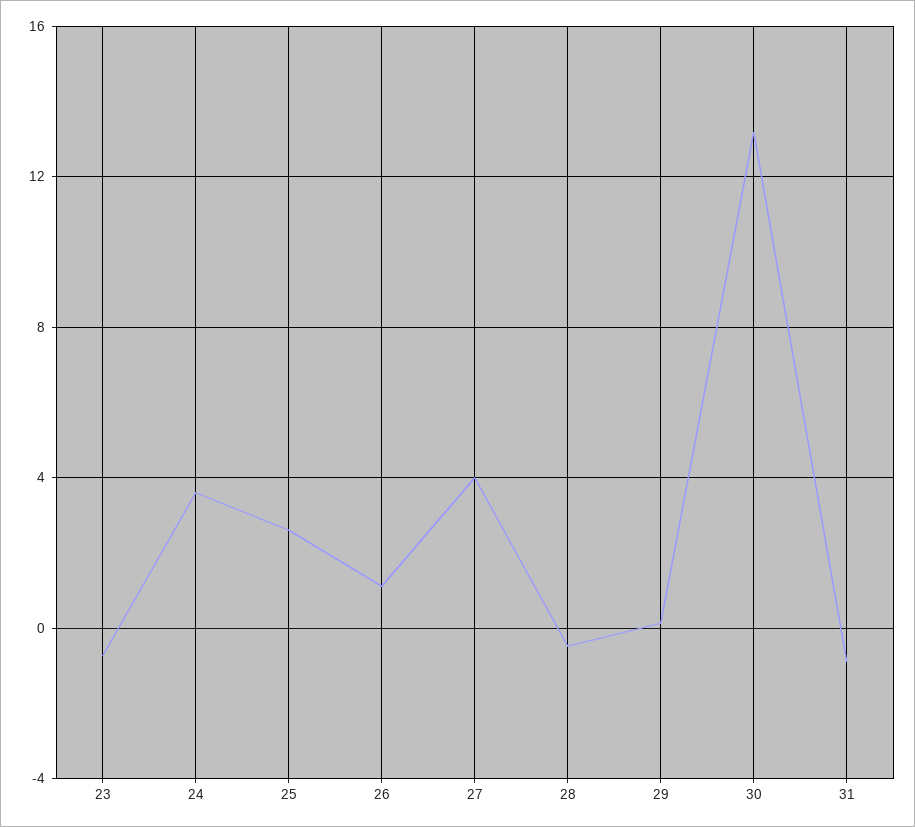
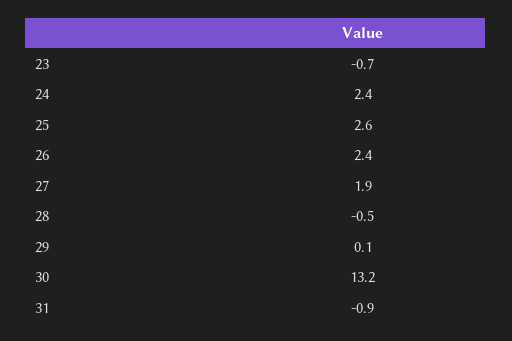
24: 3.5 -> 2.4
26: 1 -> 2.4
27: 4 -> 1.9

